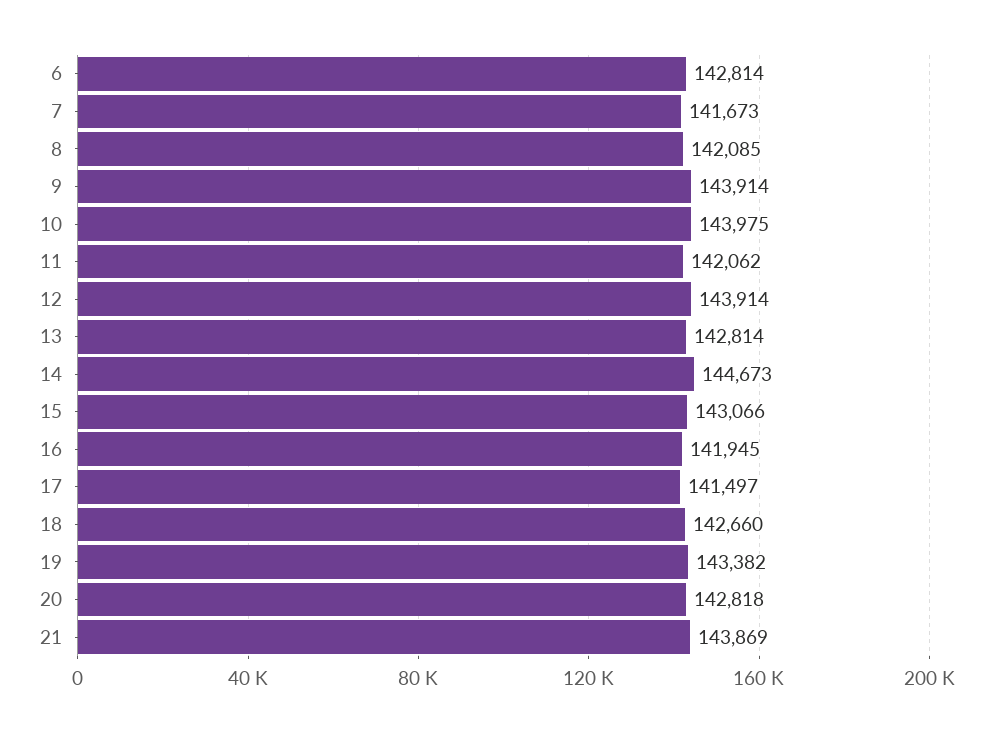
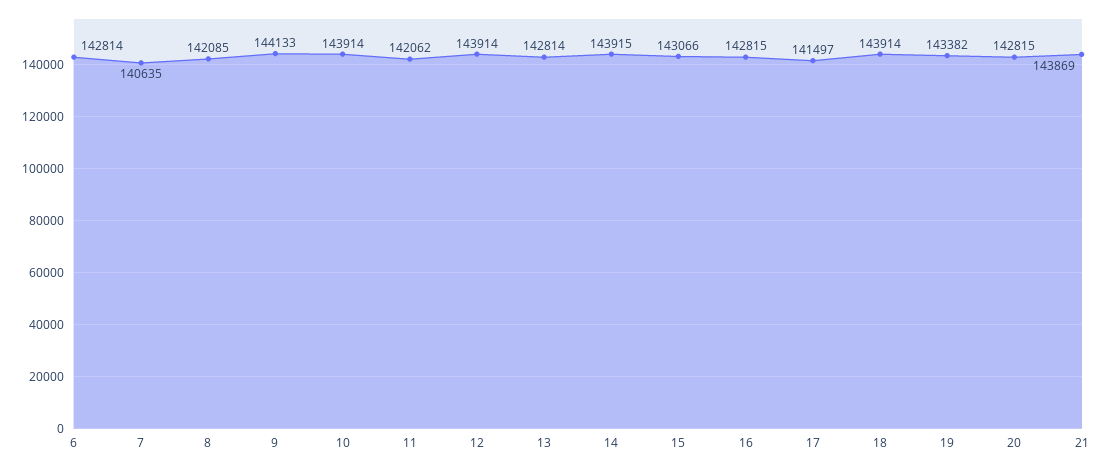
7: 141673 -> 140635
9: 143914 -> 144133
10: 143975 -> 143914
14: 144673 -> 143915
16: 141945 -> 142815
18: 142660 -> 143914
20: 142818 -> 142815

